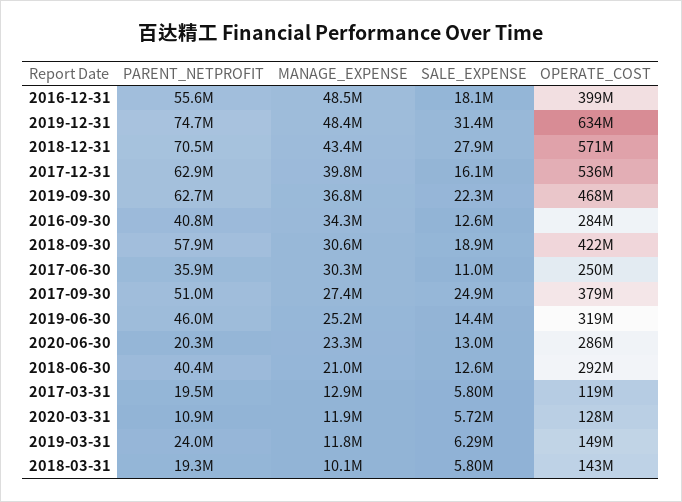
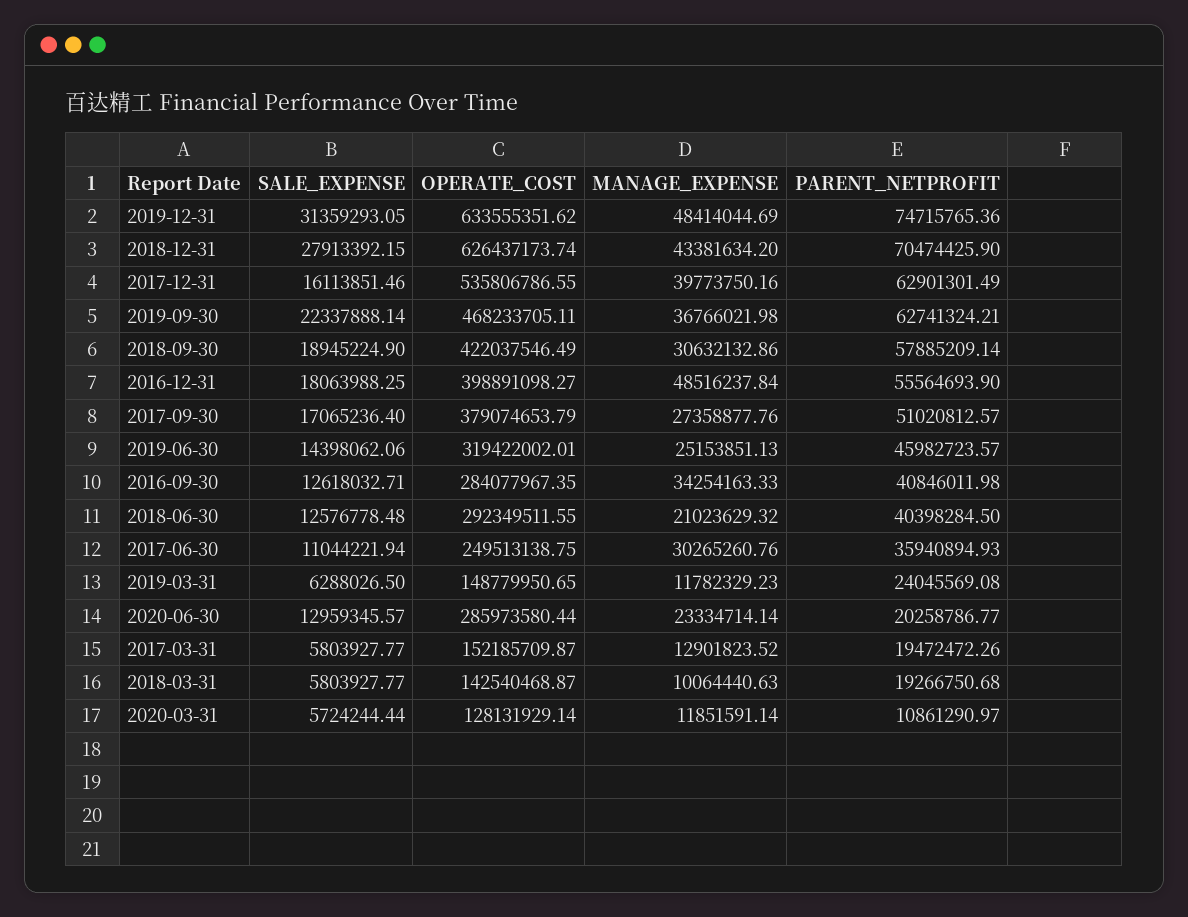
OPERATE_COST, 2018-12-31: 571000000 -> 626437173.74
SALE_EXPENSE, 2017-09-30: 24900000 -> 17065236.4
OPERATE_COST, 2017-03-31: 119000000 -> 152185709.87

